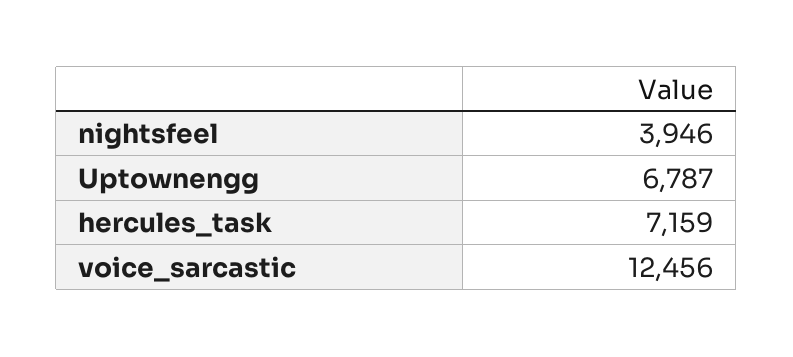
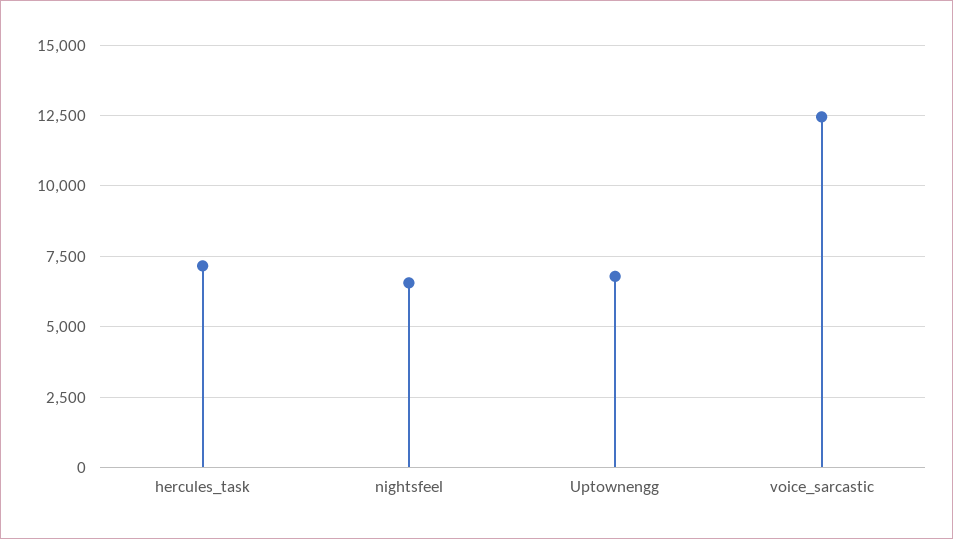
nightsfeel: 3946 -> 6500

